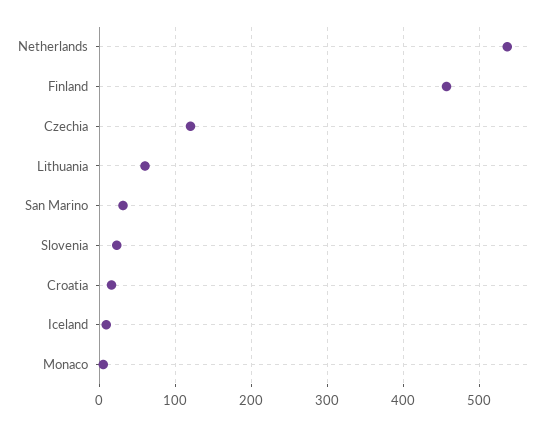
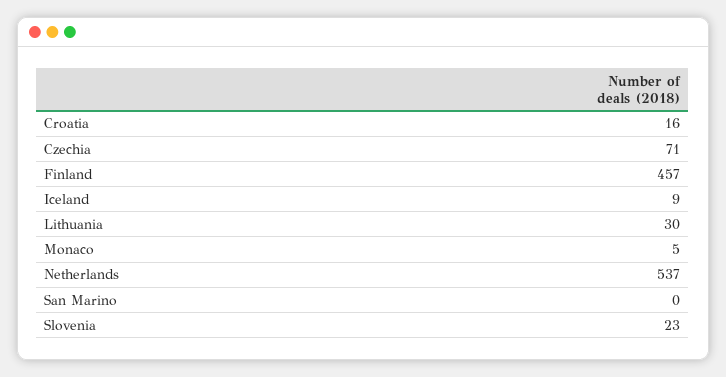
Czechia: 120 -> 71
Lithuania: 60 -> 30
San Marino: 30 -> 0

